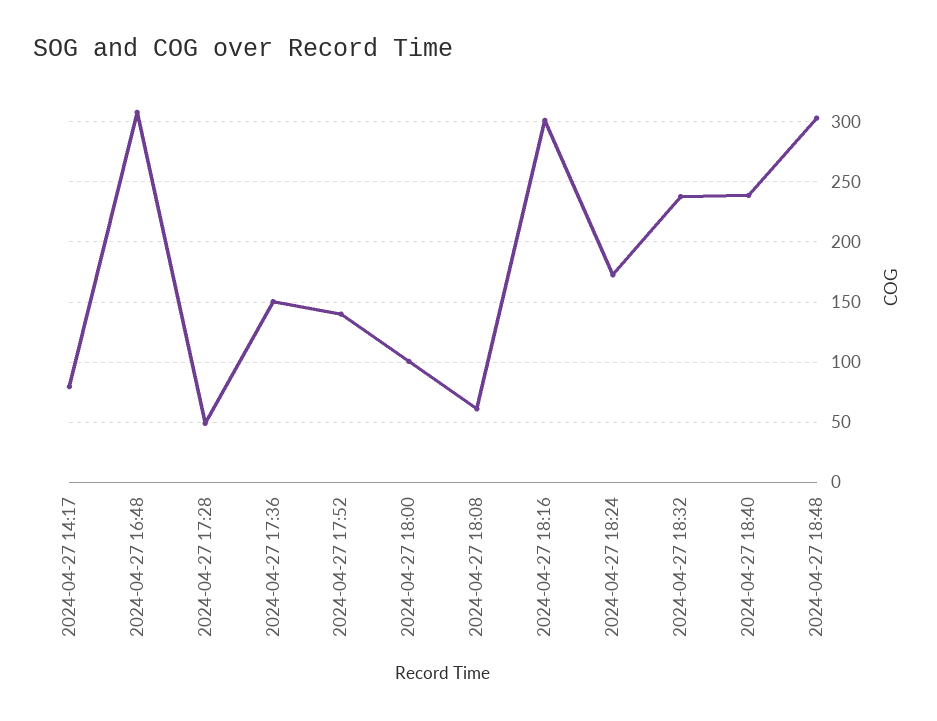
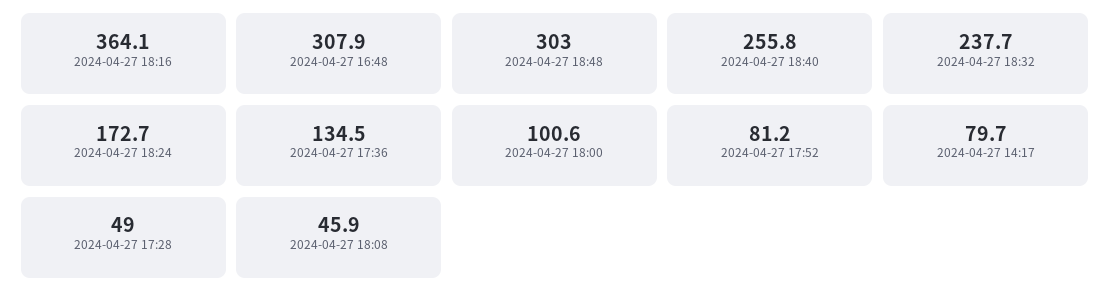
2024-04-27 17:36: 150 -> 134.5
2024-04-27 17:52: 140 -> 81.2
2024-04-27 18:08: 60 -> 45.9
2024-04-27 18:16: 300 -> 364.1
2024-04-27 18:40: 240 -> 255.8

